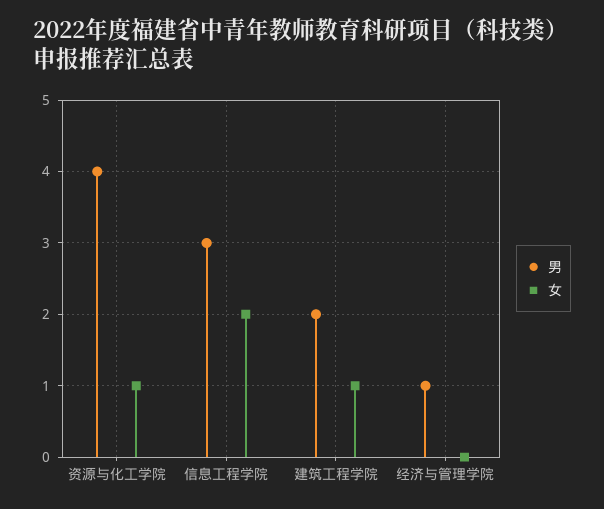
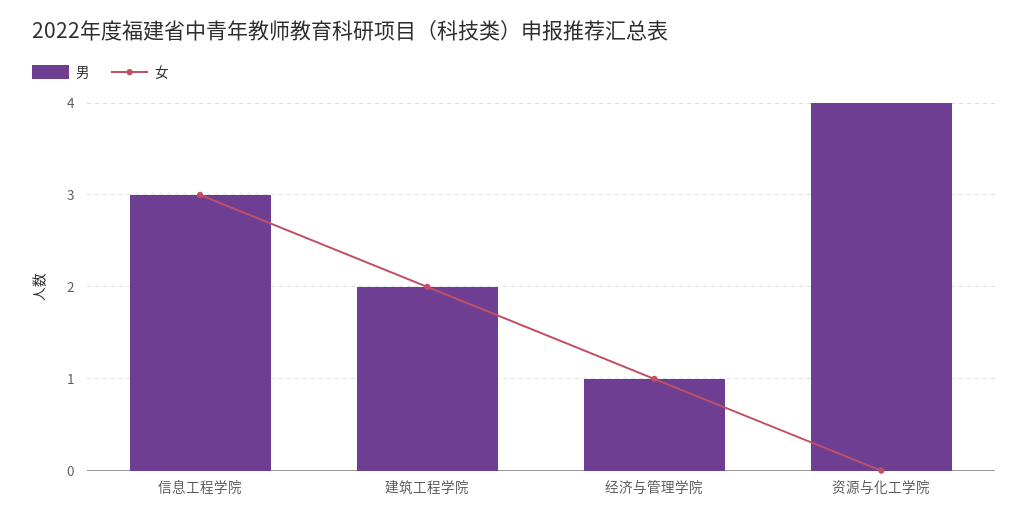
女, 资源与化工学院: 1 -> 0
女, 信息工程学院: 2 -> 3
女, 建筑工程学院: 1 -> 2
女, 经济与管理学院: 0 -> 1

